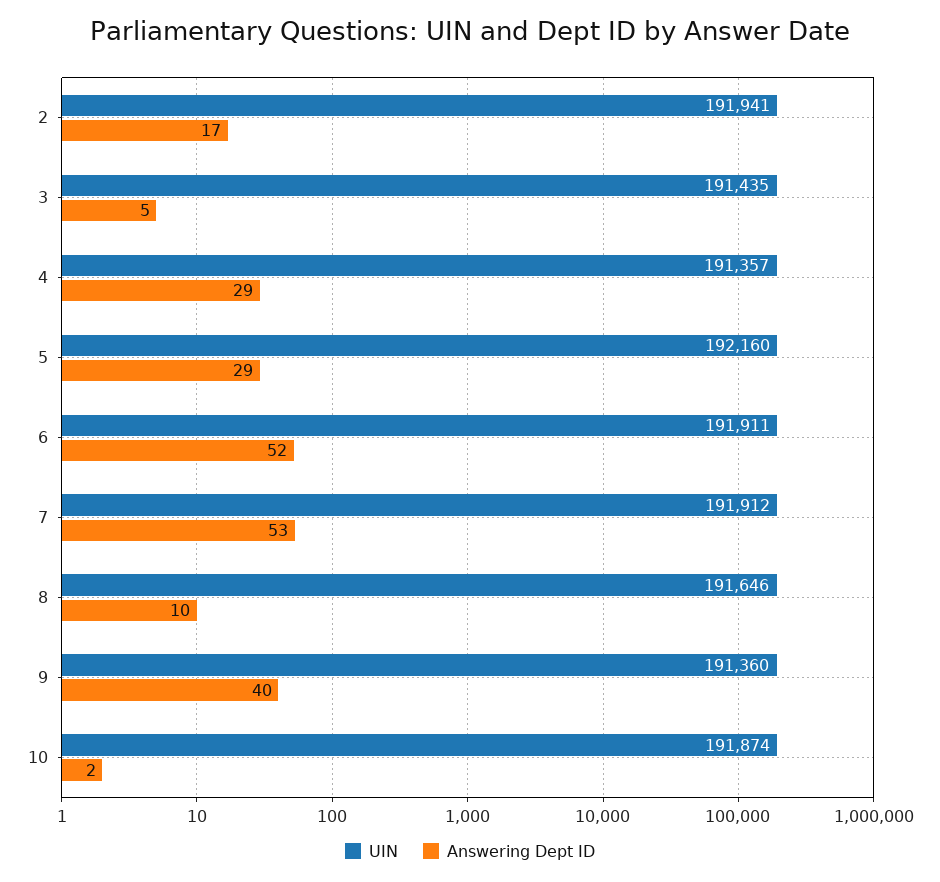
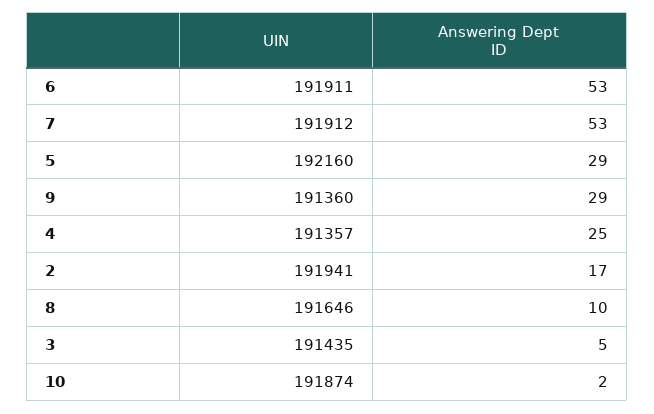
Answering Dept ID, 4: 29 -> 25
Answering Dept ID, 6: 52 -> 53
Answering Dept ID, 9: 40 -> 29

